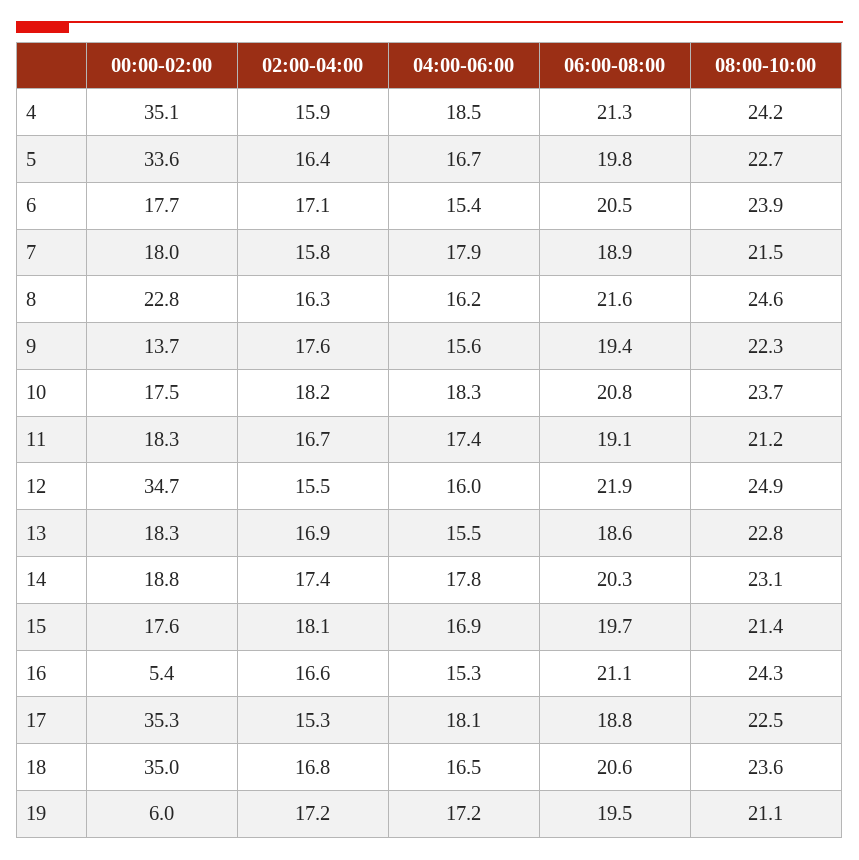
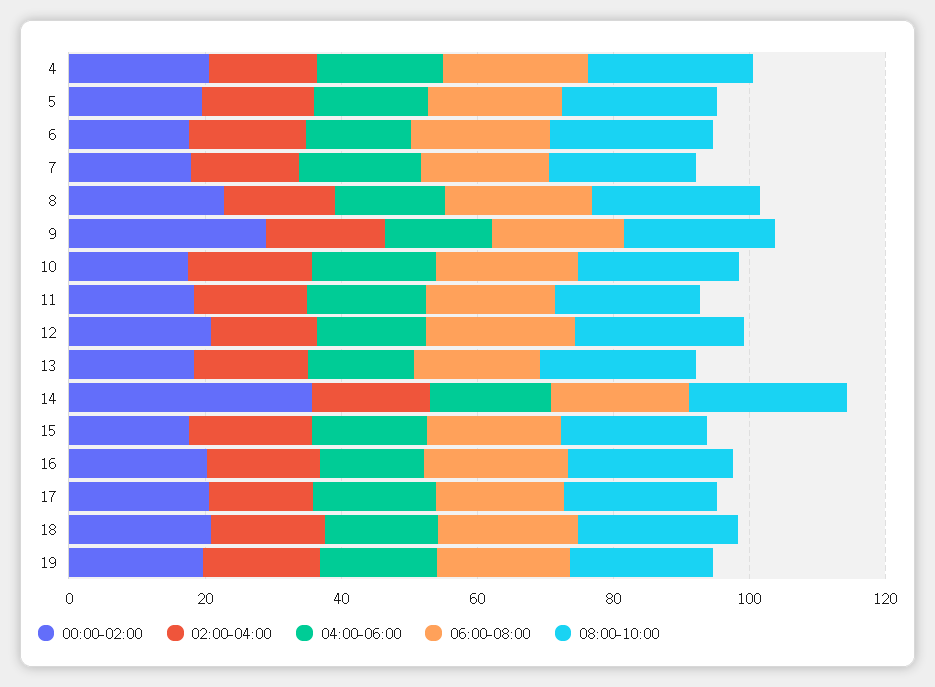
00:00-02:00, 4: 35.1 -> 20
00:00-02:00, 5: 33.6 -> 20
00:00-02:00, 9: 13.7 -> 30
00:00-02:00, 12: 34.7 -> 20
00:00-02:00, 14: 18.8 -> 35
00:00-02:00, 16: 5.4 -> 20
00:00-02:00, 17: 35.3 -> 20
00:00-02:00, 18: 35 -> 20
00:00-02:00, 19: 6 -> 20

